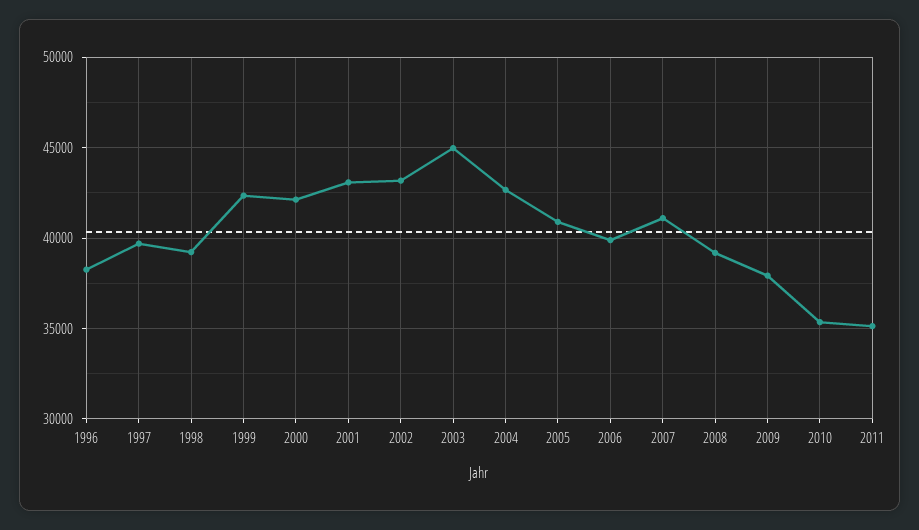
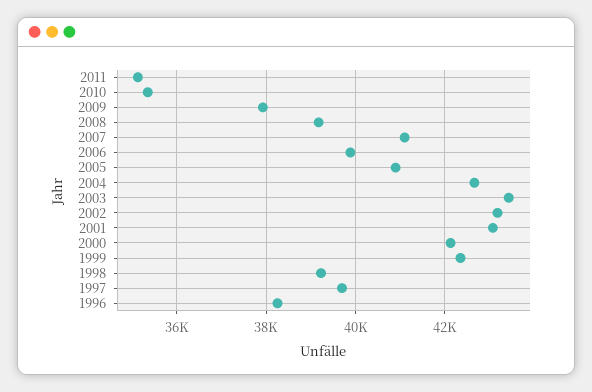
2003: 45000 -> 43400

